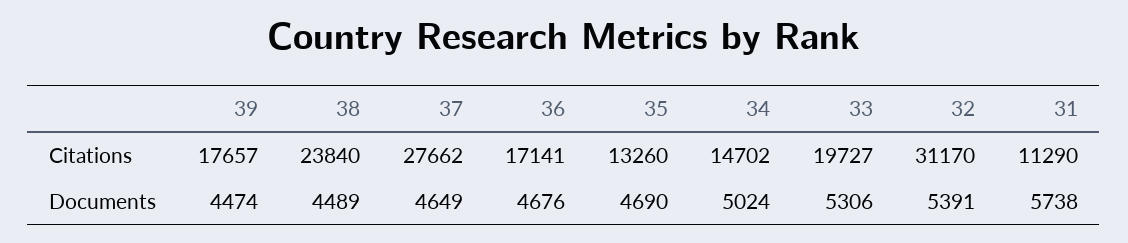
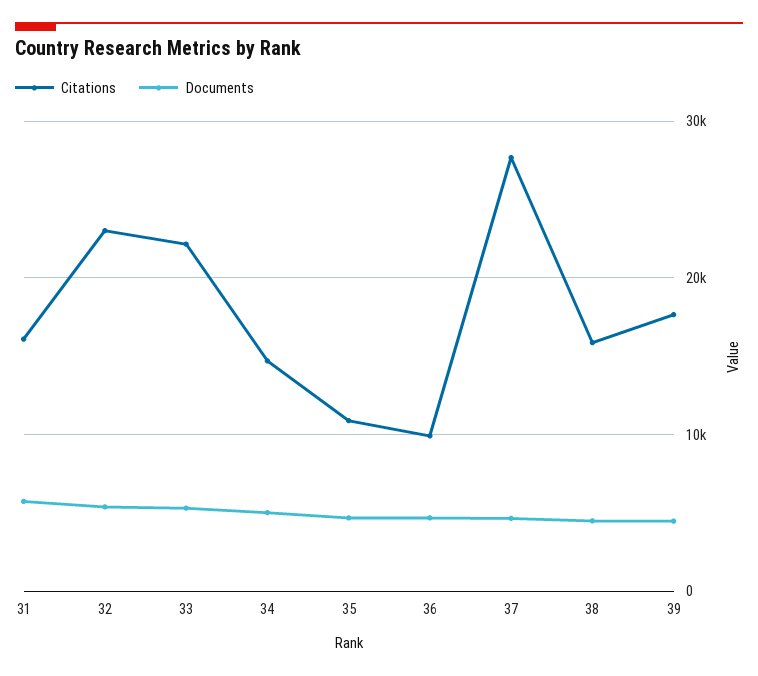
Citations, 38: 23840 -> 16000
Citations, 36: 17141 -> 10000
Citations, 35: 13260 -> 11000
Citations, 33: 19727 -> 22000
Citations, 32: 31170 -> 23000
Citations, 31: 11290 -> 16000

